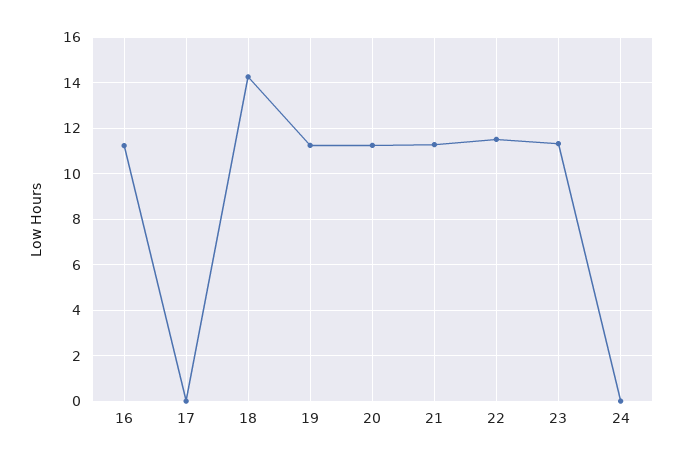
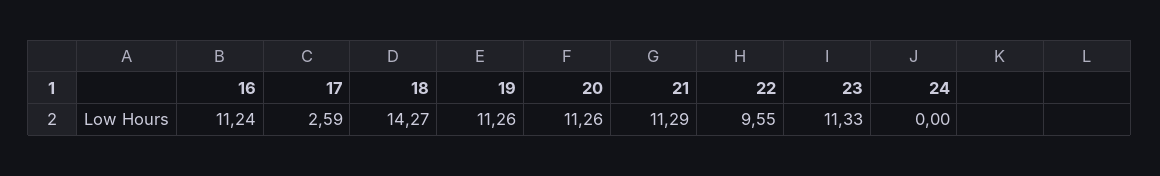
17: 0 -> 2.59
22: 11.5 -> 9.55

